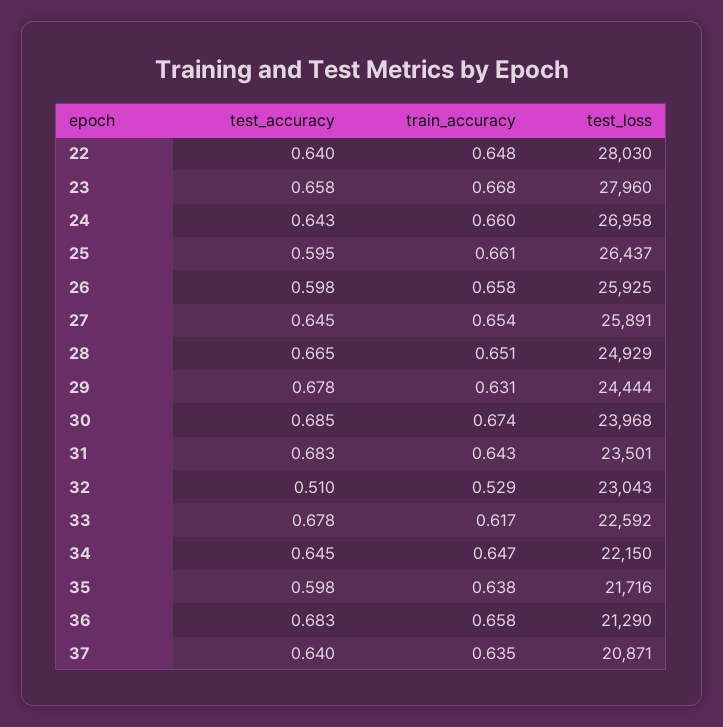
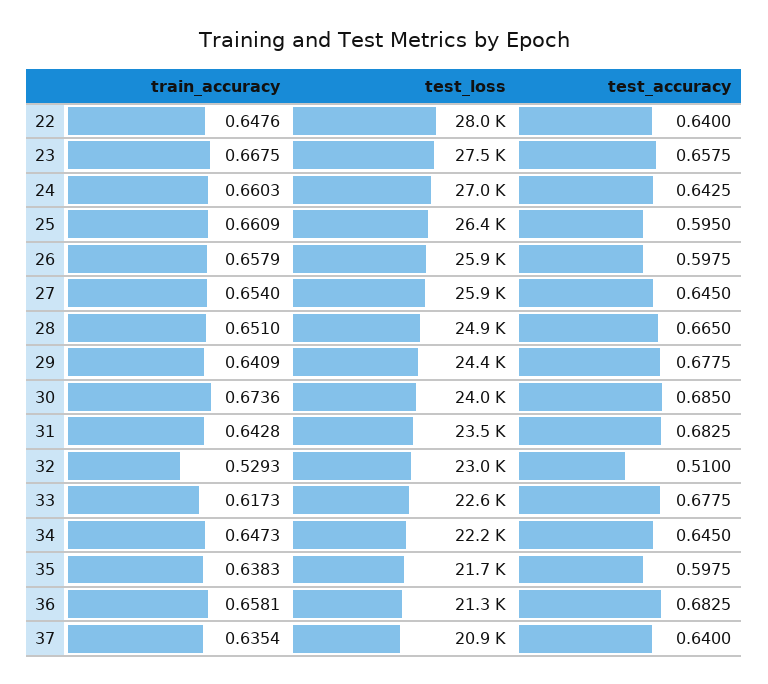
test_loss, 23: 27960 -> 27500
train_accuracy, 29: 0.631 -> 0.6409

